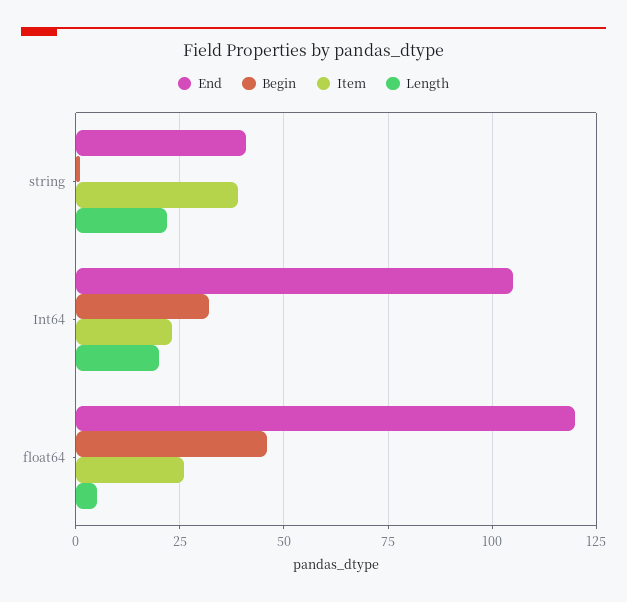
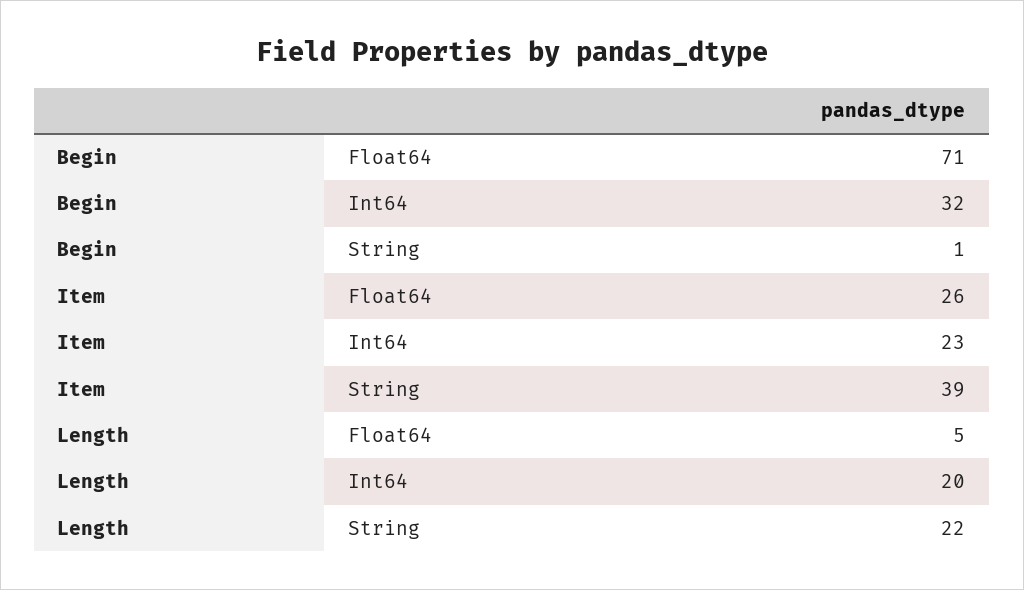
End, string: 40 -> none
End, Int64: 105 -> none
End, float64: 120 -> none
Begin, float64: 45 -> 71

